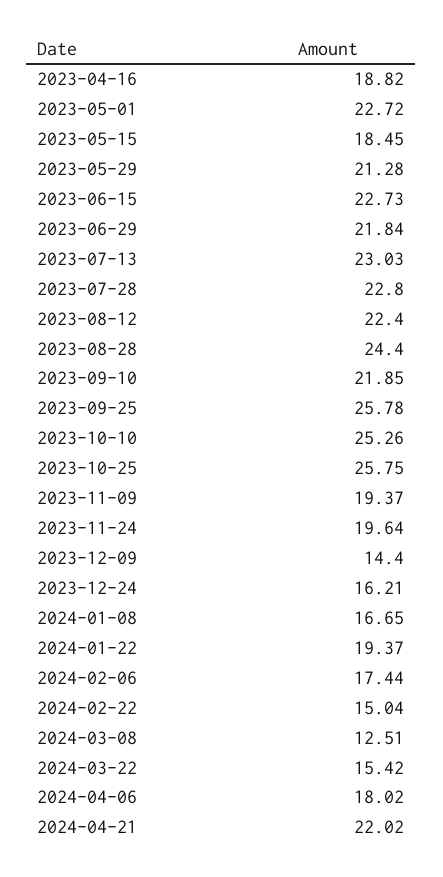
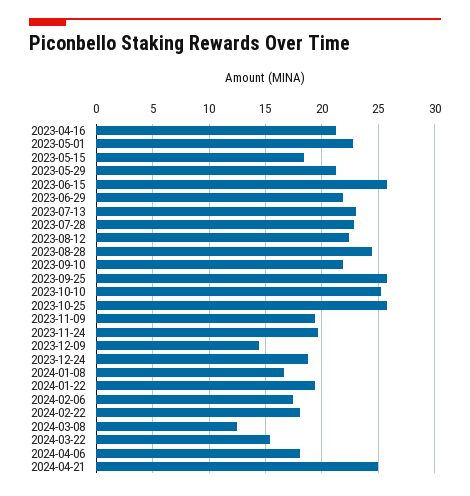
2023-04-16: 18.82 -> 21
2023-06-15: 22.73 -> 26
2023-12-24: 16.21 -> 19
2024-02-22: 15.04 -> 18
2024-04-21: 22.02 -> 25

